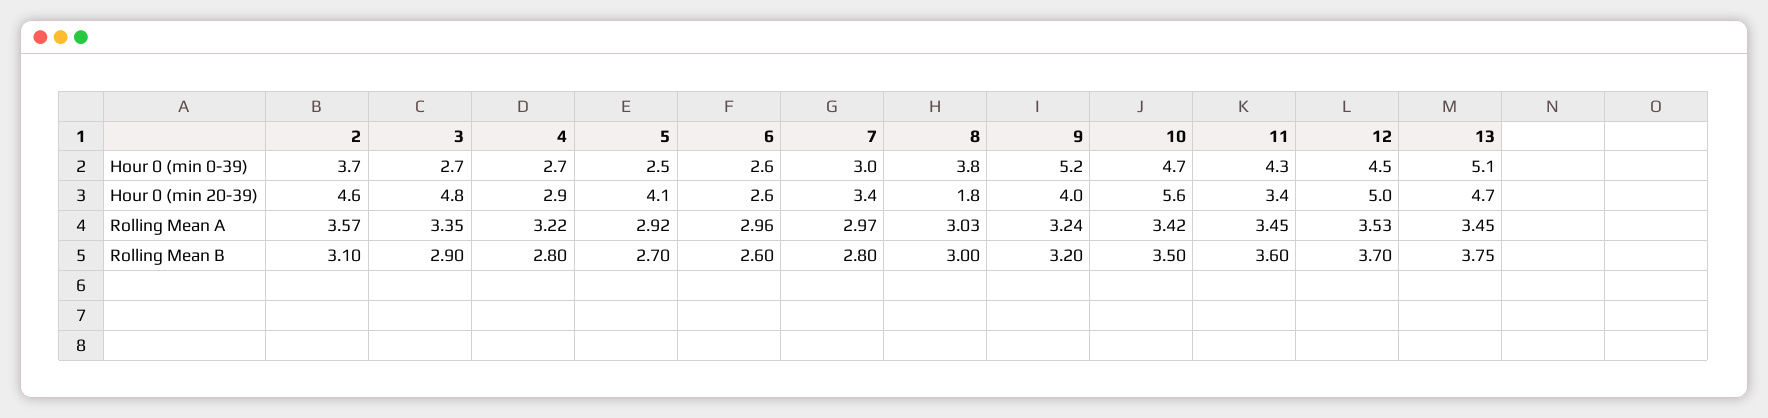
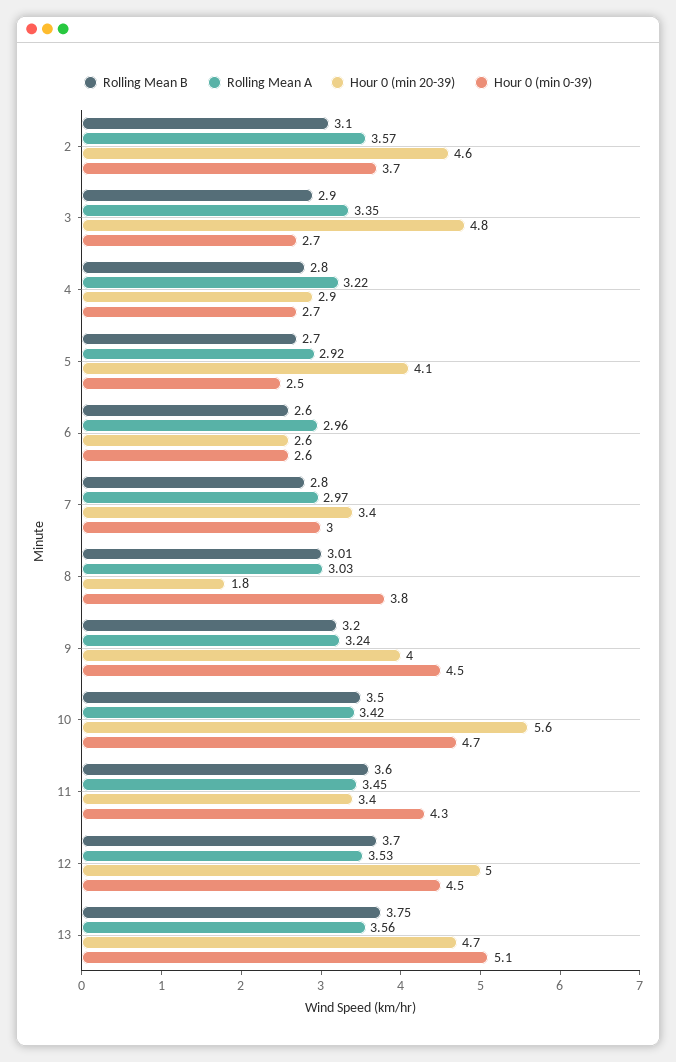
Hour 0 (min 0-39), 9: 5.2 -> 4.5
Rolling Mean A, 13: 3.45 -> 3.56
Rolling Mean B, 8: 3 -> 3.01

